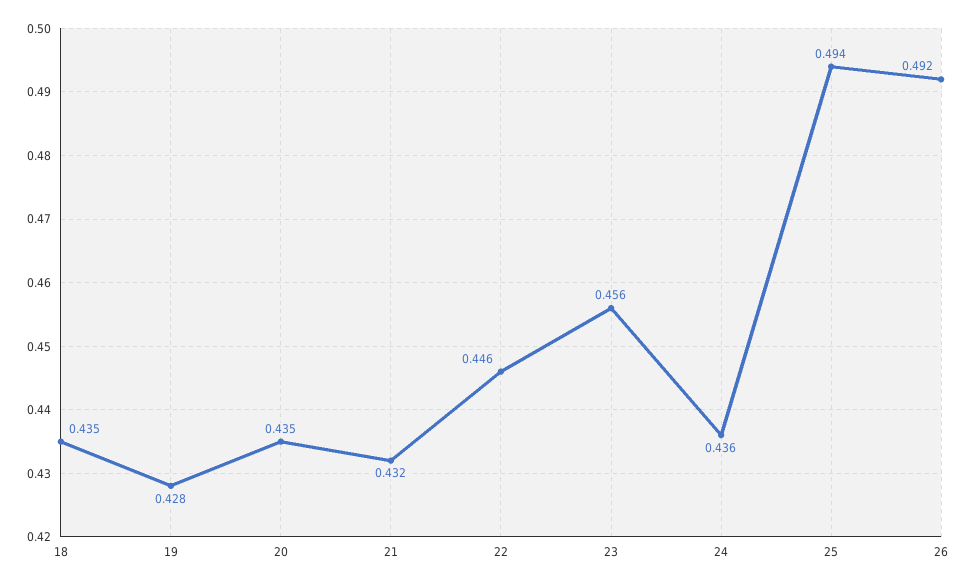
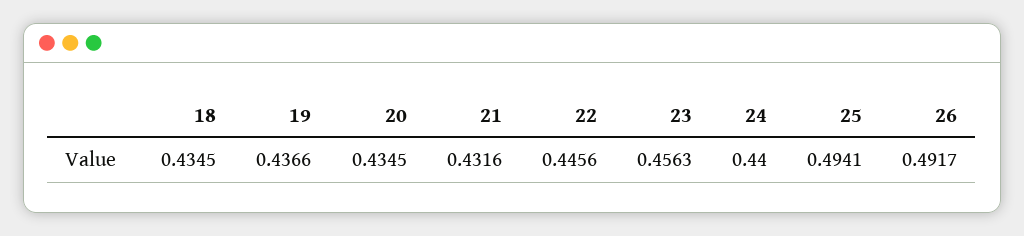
19: 0.428 -> 0.4366
24: 0.436 -> 0.44

